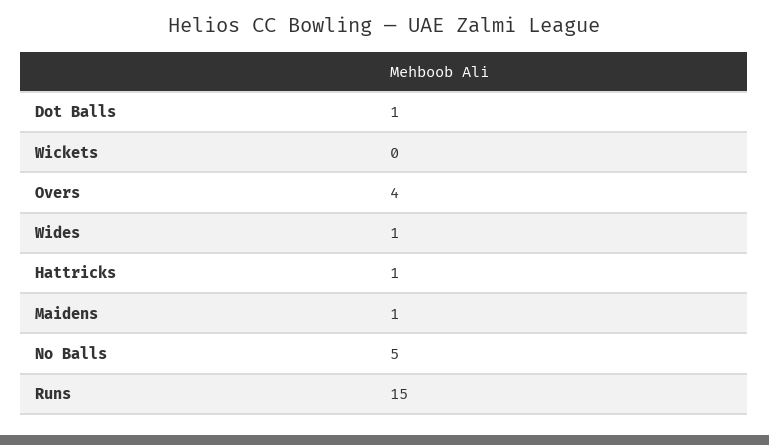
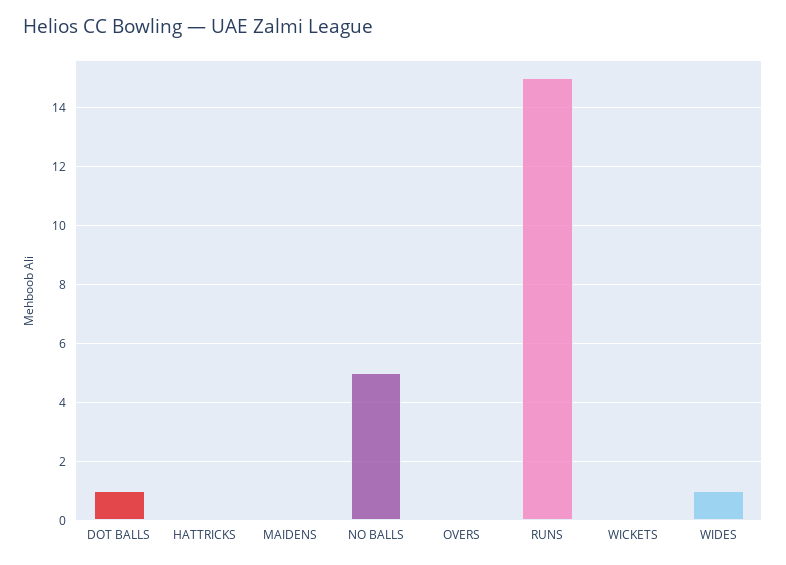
Overs: 4 -> 0
Hattricks: 1 -> 0
Maidens: 1 -> 0

